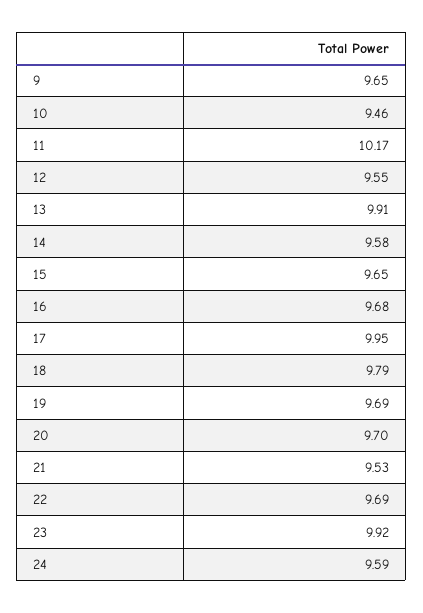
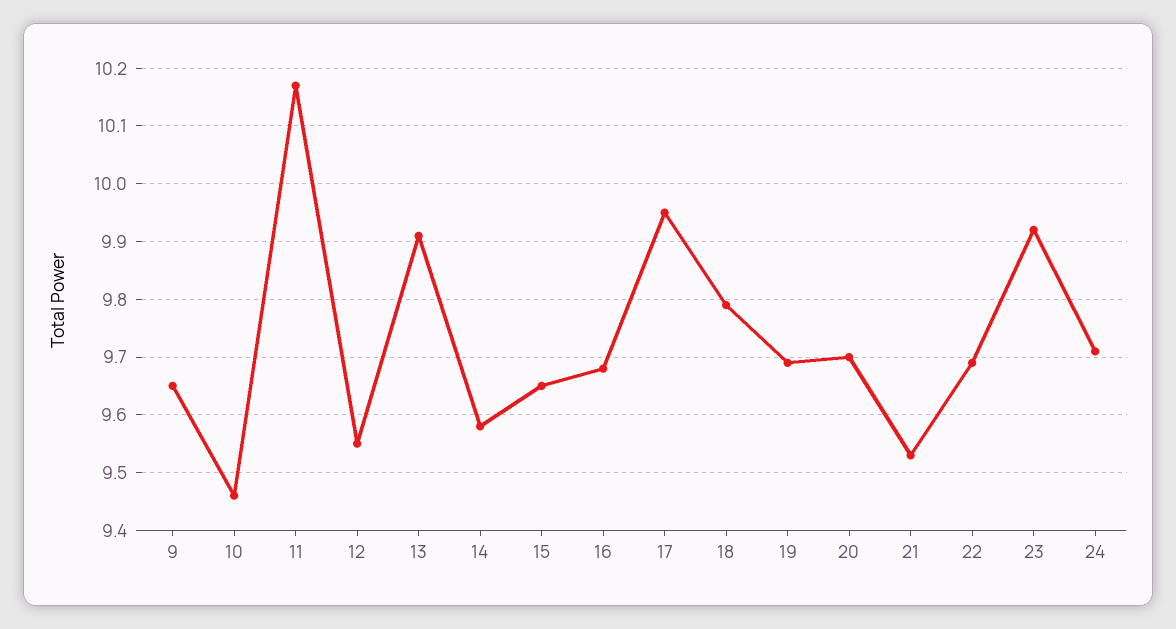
24: 9.59 -> 9.7

